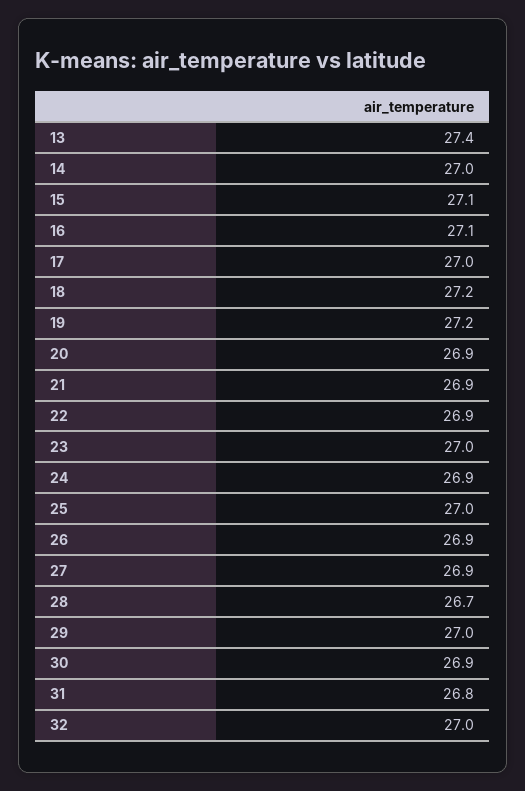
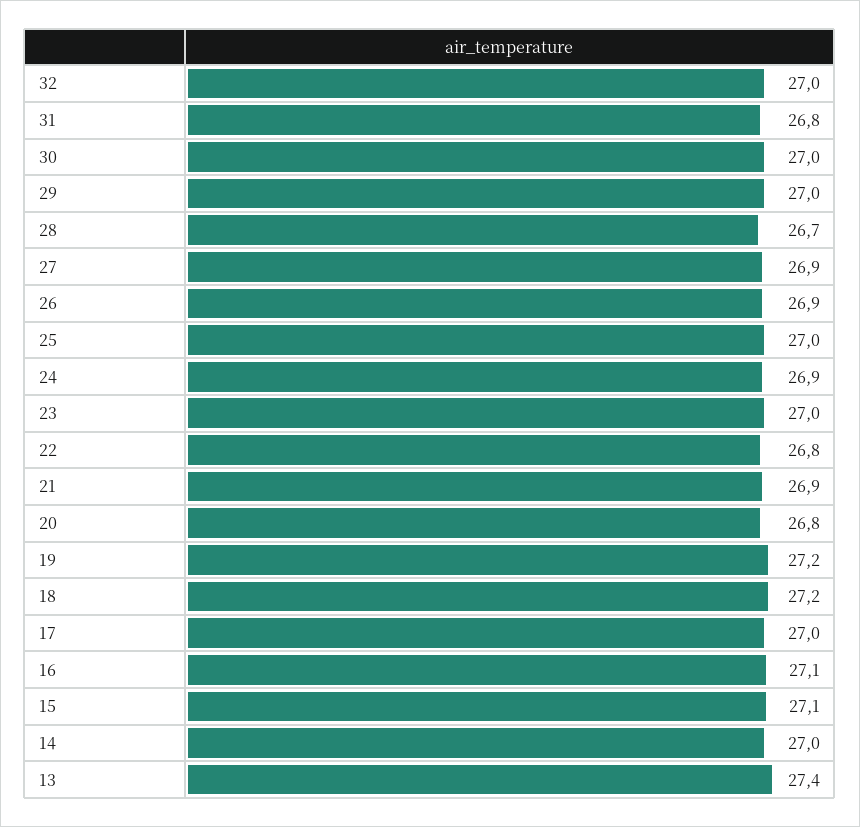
20: 26.9 -> 26.8
22: 26.9 -> 26.8
30: 26.9 -> 27

